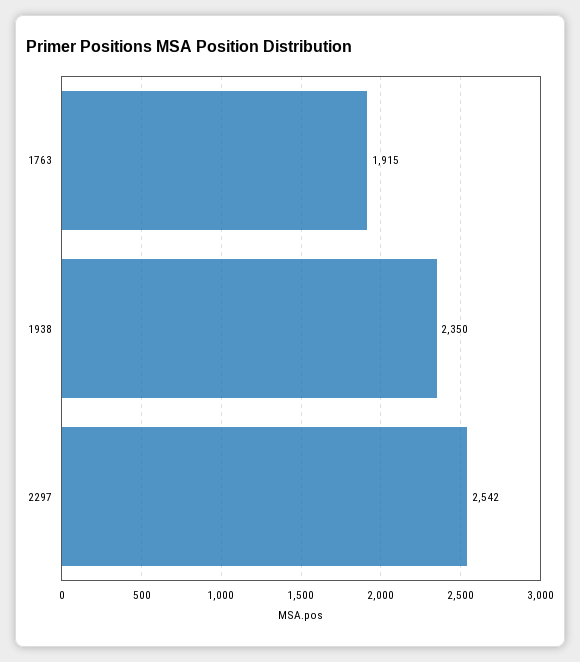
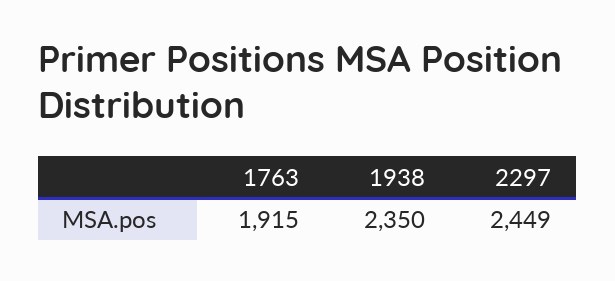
2297: 2542 -> 2449

